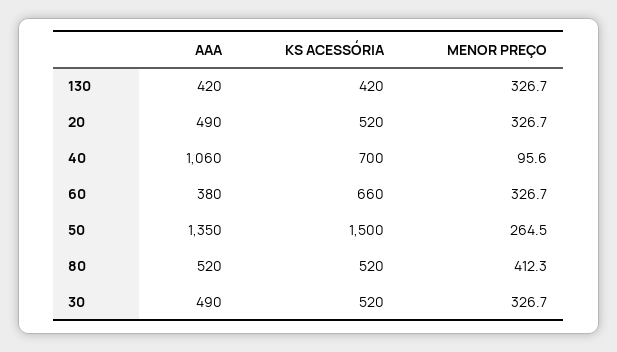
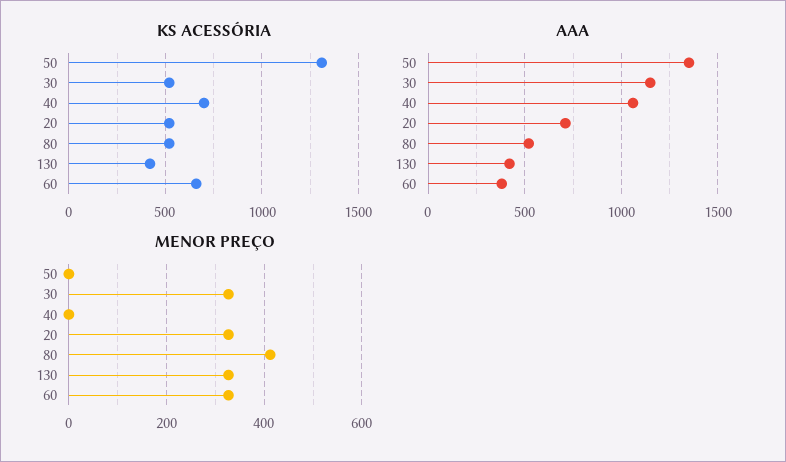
AAA, 20: 490 -> 700
MENOR PREÇO, 40: 95.6 -> 0
KS ACESSÓRIA, 50: 1500 -> 1300
MENOR PREÇO, 50: 264.5 -> 0
AAA, 30: 490 -> 1150

